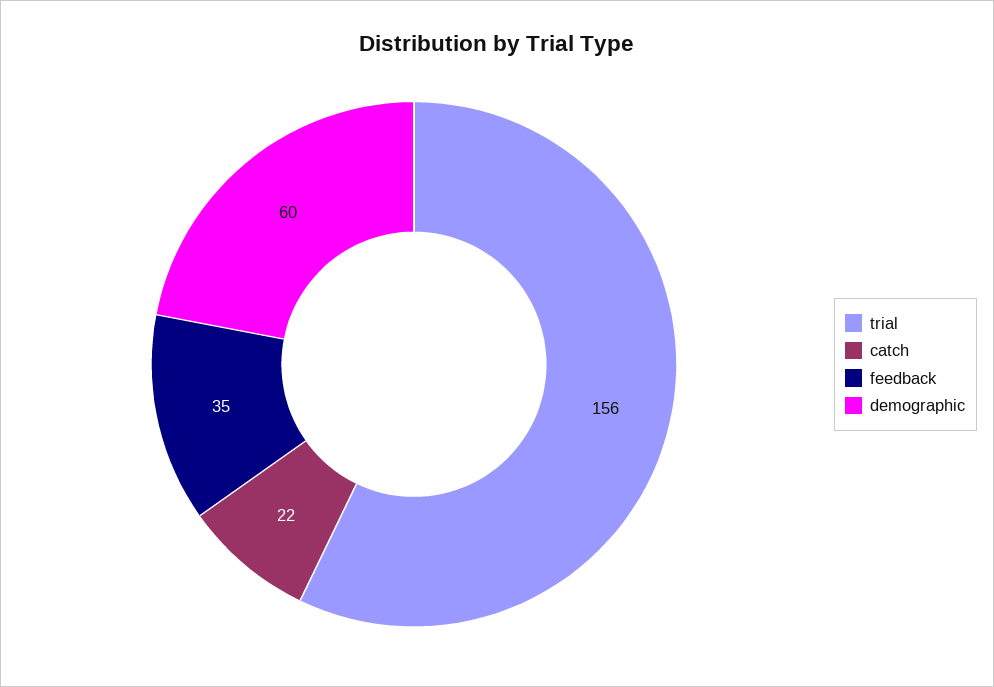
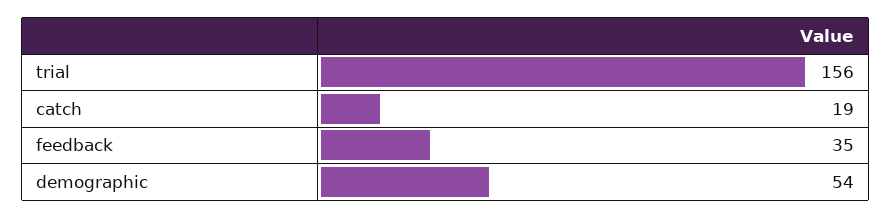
catch: 22 -> 19
demographic: 60 -> 54

